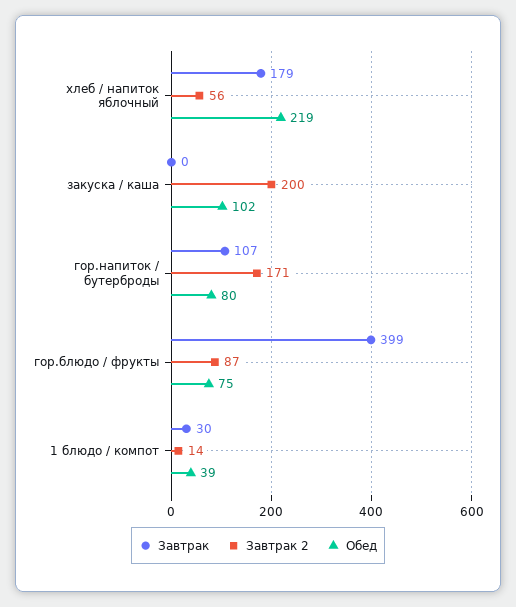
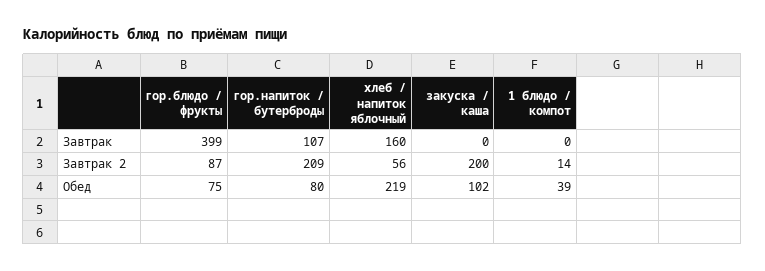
Завтрак, хлеб / напиток яблочный: 179 -> 160
Завтрак 2, гор.напиток / бутерброды: 171 -> 209
Завтрак, 1 блюдо / компот: 30 -> 0

